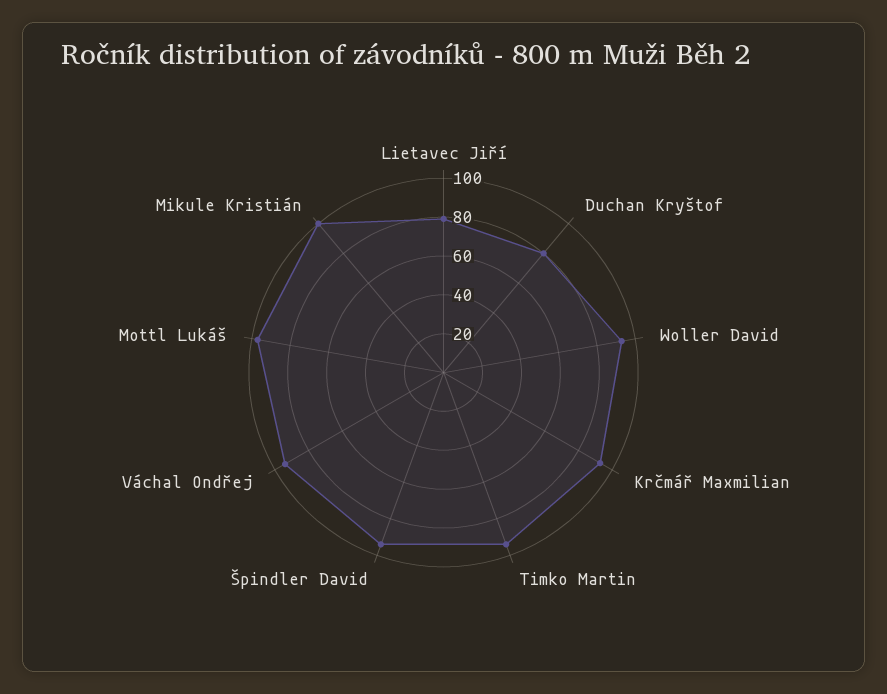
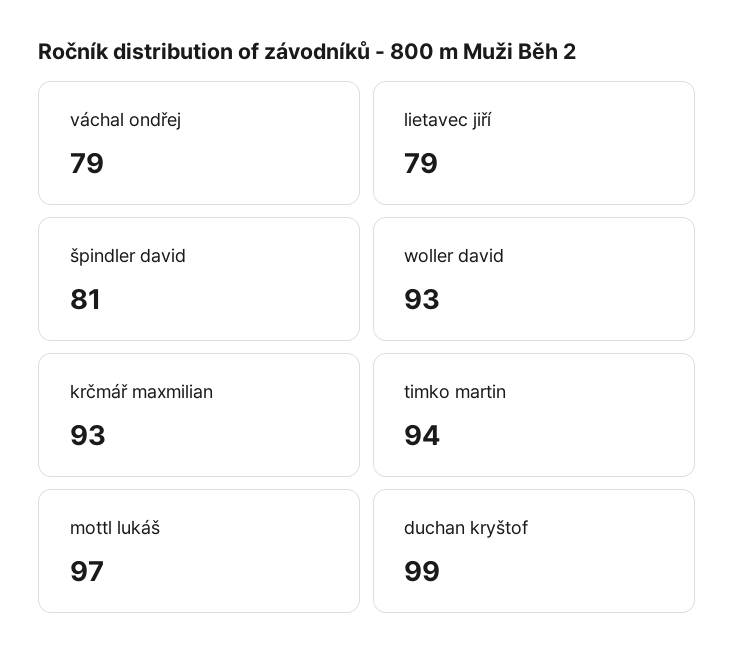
Duchan Kryštof: 80 -> 99
Špindler David: 95 -> 81
Váchal Ondřej: 95 -> 79
Mikule Kristián: 100 -> none

